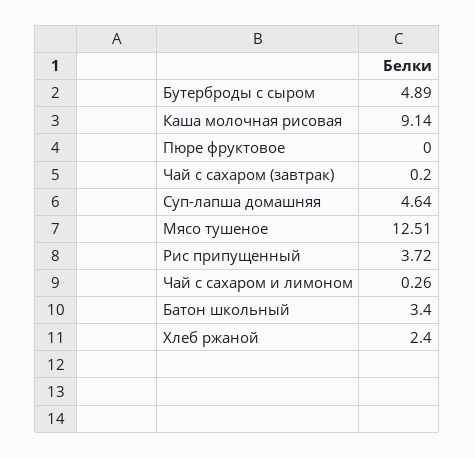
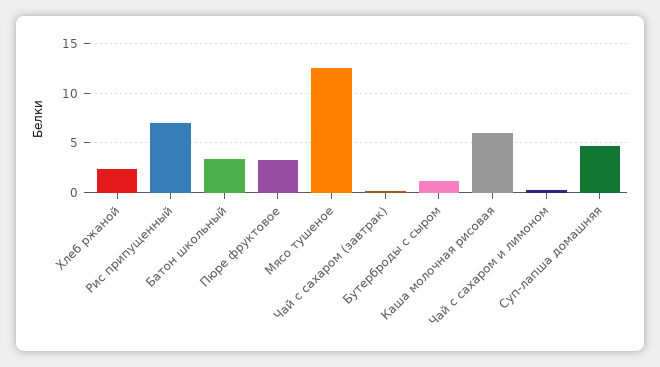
Бутерброды с сыром: 4.89 -> 1
Каша молочная рисовая: 9.14 -> 6
Пюре фруктовое: 0 -> 3
Рис припущенный: 3.72 -> 7

